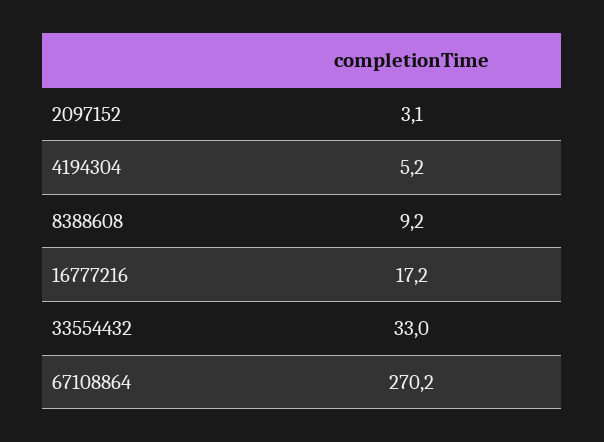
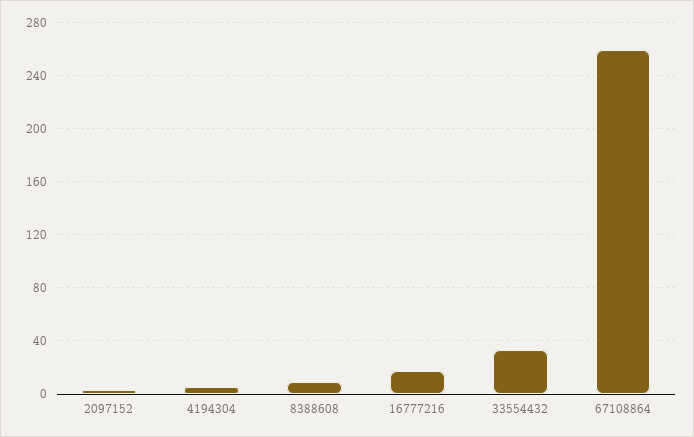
67108864: 270.2 -> 260

